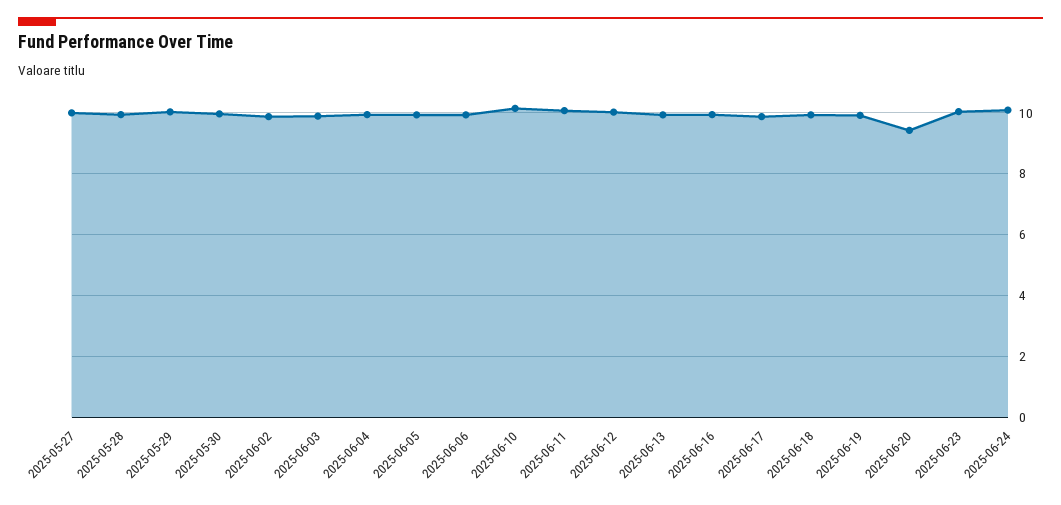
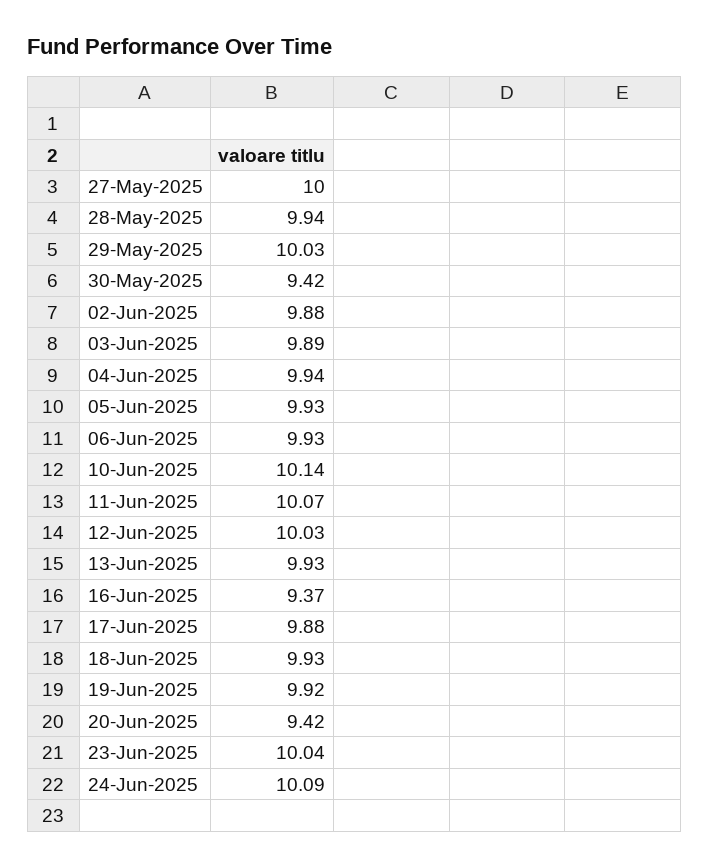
2025-05-30: 10 -> 9.42
2025-06-16: 10 -> 9.37

